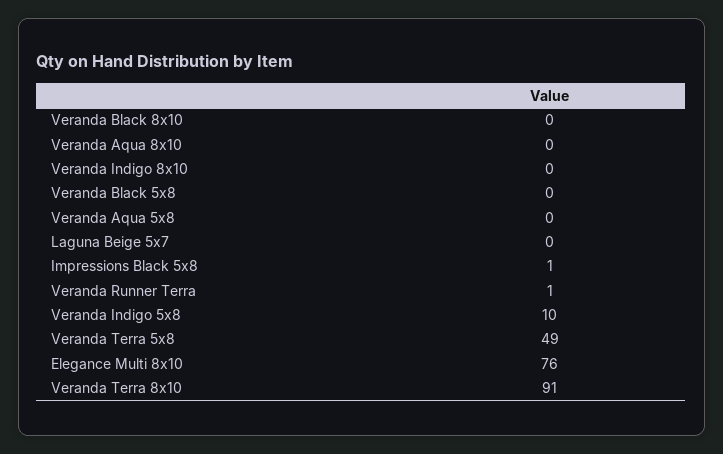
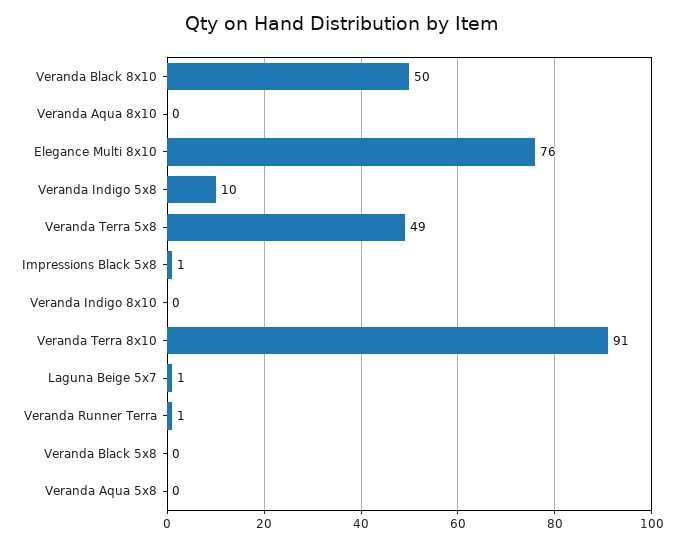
Veranda Black 8x10: 0 -> 50
Laguna Beige 5x7: 0 -> 1

